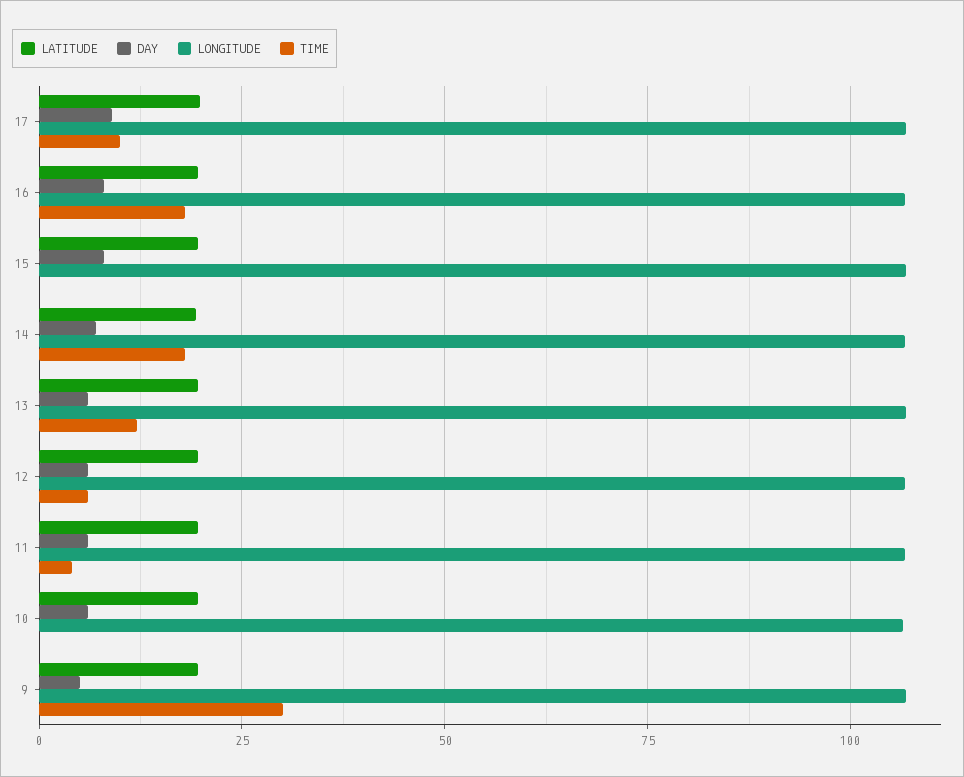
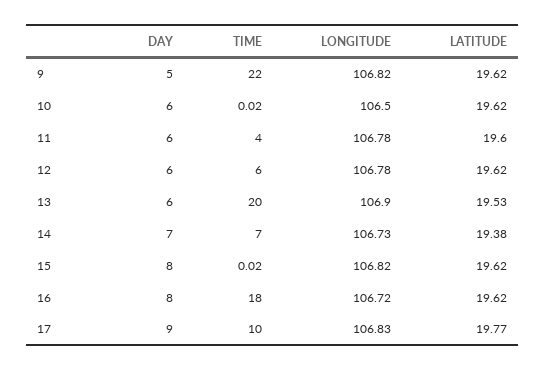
TIME, 14: 17.5 -> 7
TIME, 13: 12.5 -> 20
TIME, 9: 30 -> 22

